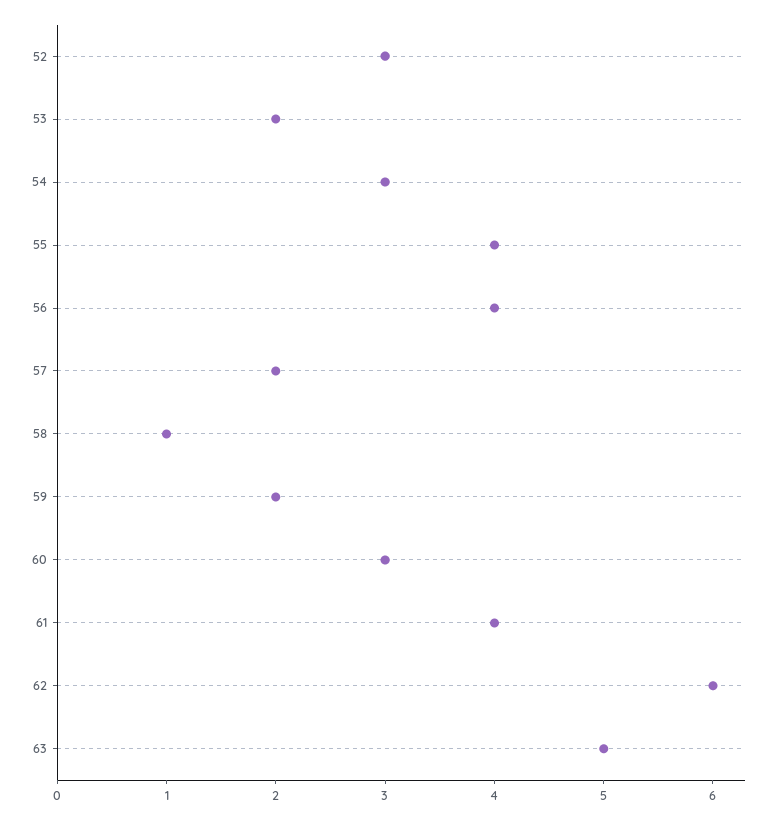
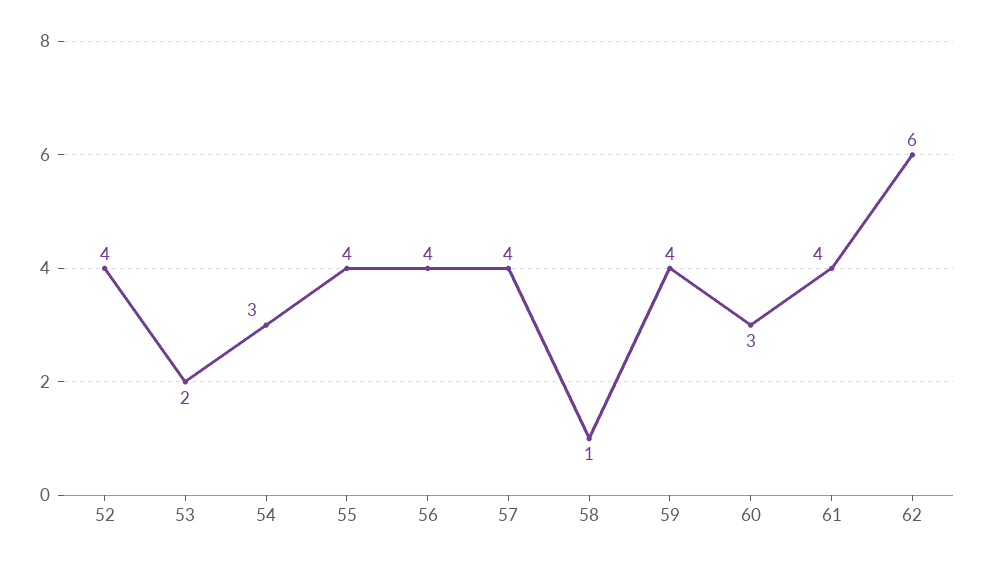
52: 3 -> 4
57: 2 -> 4
59: 2 -> 4
63: 5 -> none

